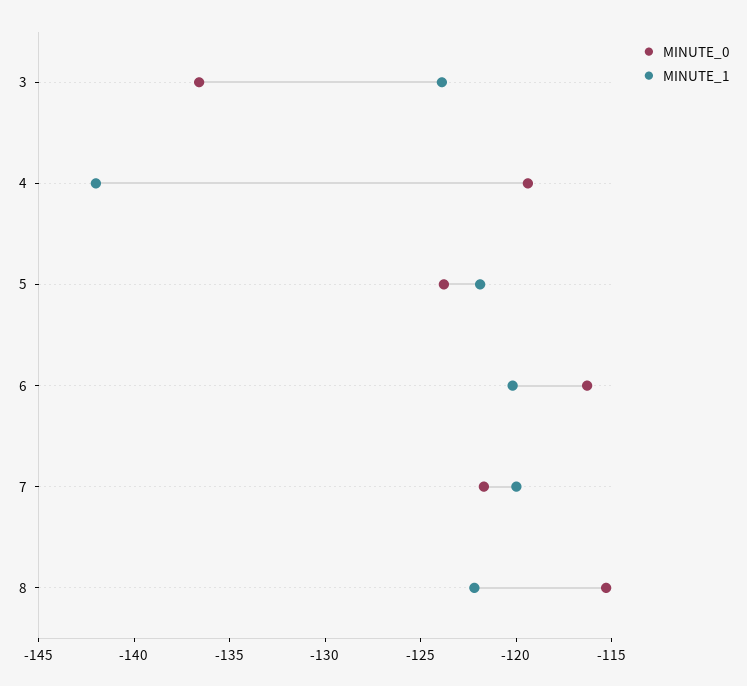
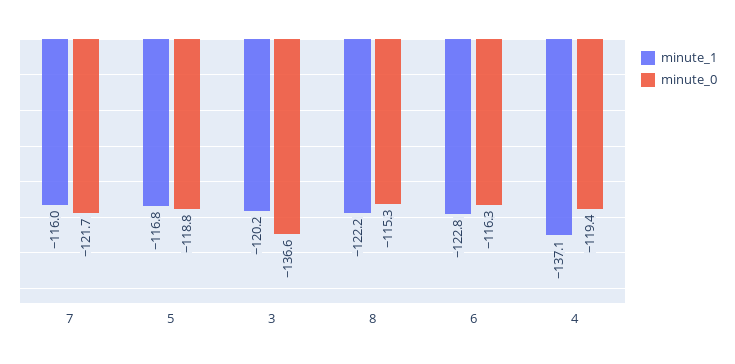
MINUTE_1, 3: -124 -> -120.2
MINUTE_1, 4: -142 -> -137.1
MINUTE_0, 5: -124 -> -118.8
MINUTE_1, 5: -122 -> -116.8
MINUTE_1, 6: -120 -> -122.8
MINUTE_1, 7: -120 -> -116

